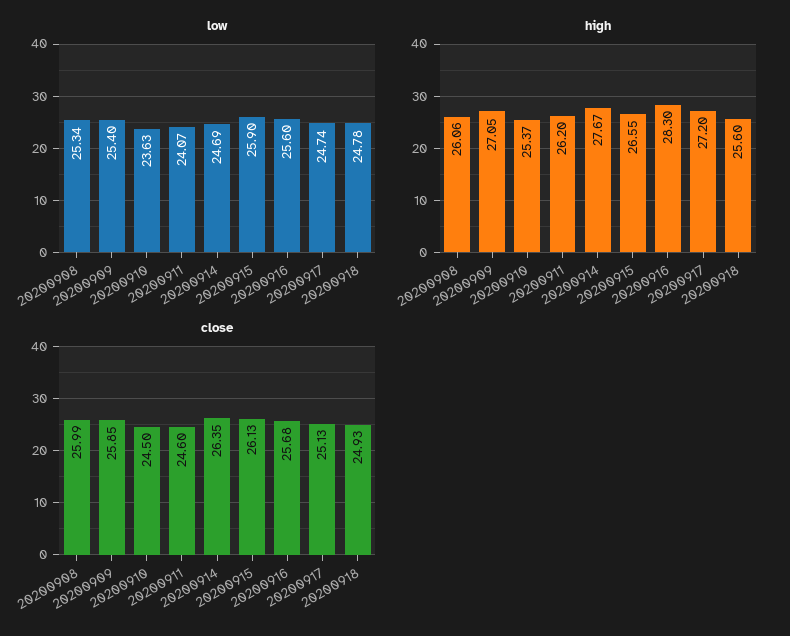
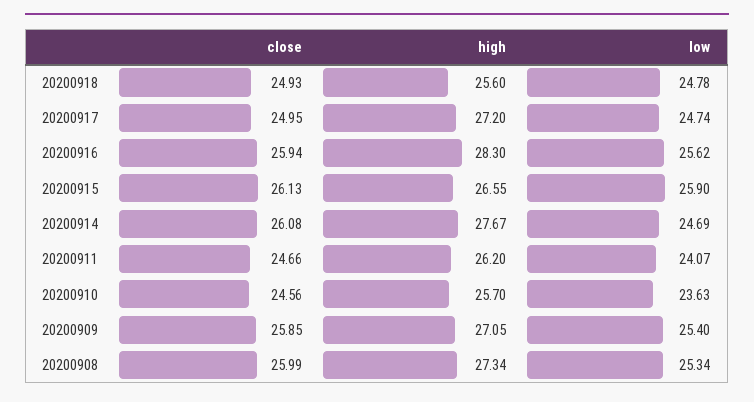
low, 20200916: 25.6 -> 25.62
high, 20200908: 26.06 -> 27.34
high, 20200910: 25.37 -> 25.7
close, 20200910: 24.5 -> 24.56
close, 20200911: 24.6 -> 24.66
close, 20200914: 26.35 -> 26.08
close, 20200916: 25.68 -> 25.94
close, 20200917: 25.13 -> 24.95

